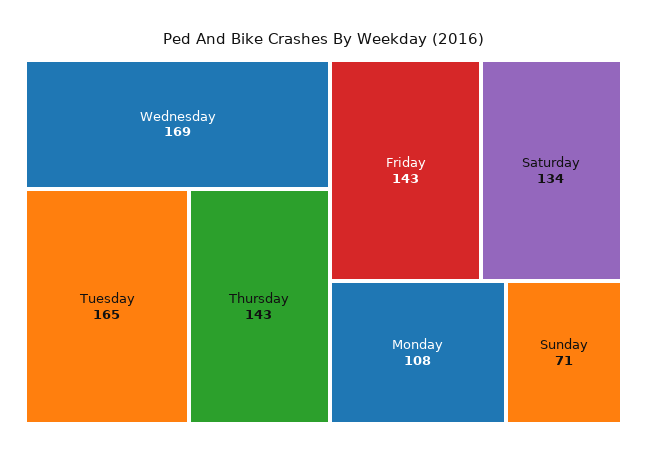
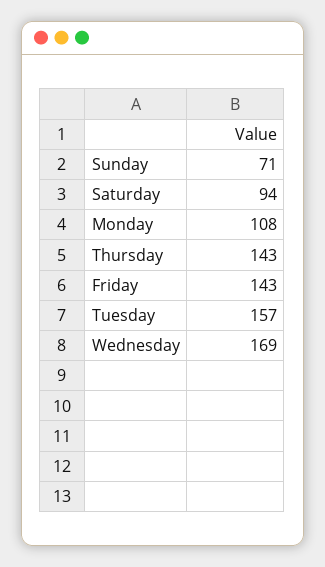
Tuesday: 165 -> 157
Saturday: 134 -> 94

